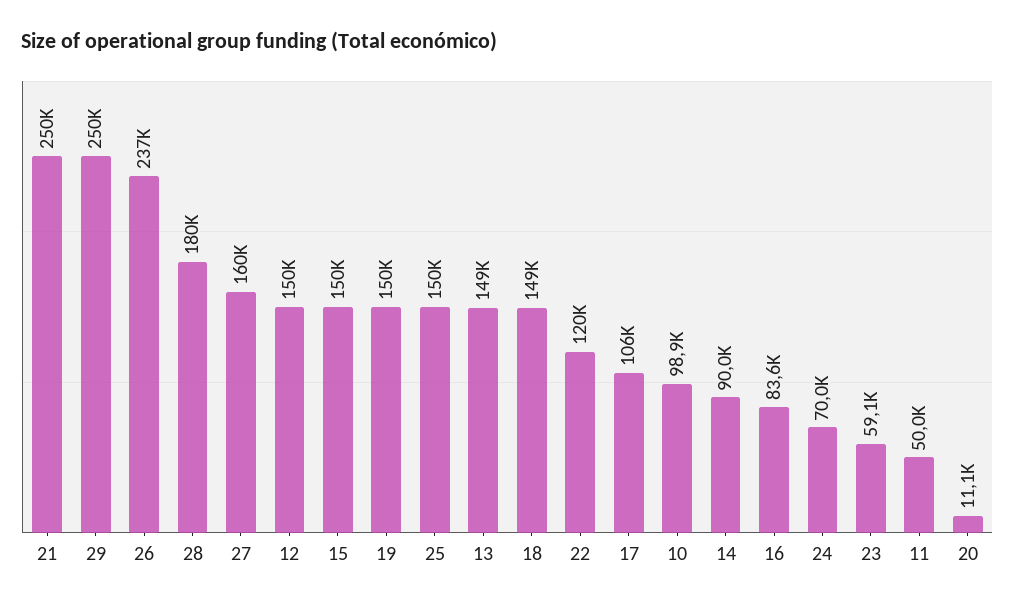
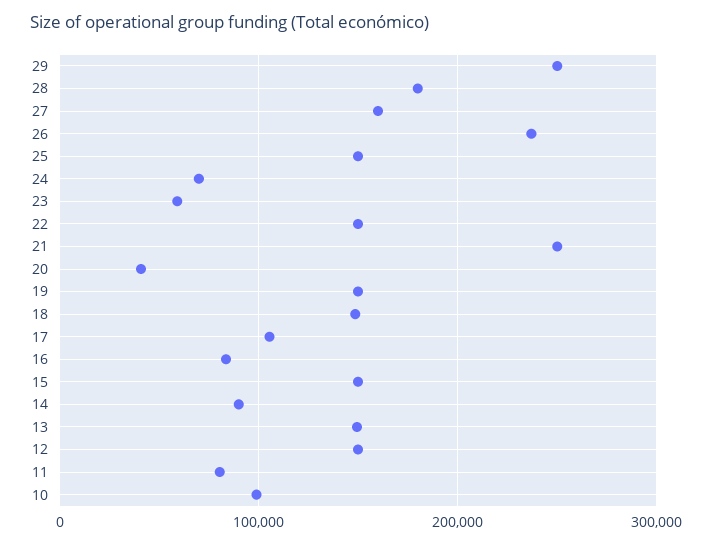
22: 120000 -> 150000
11: 50000 -> 80000
20: 11100 -> 40000

